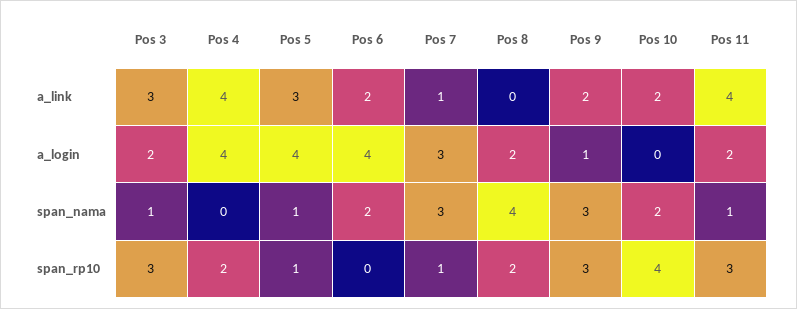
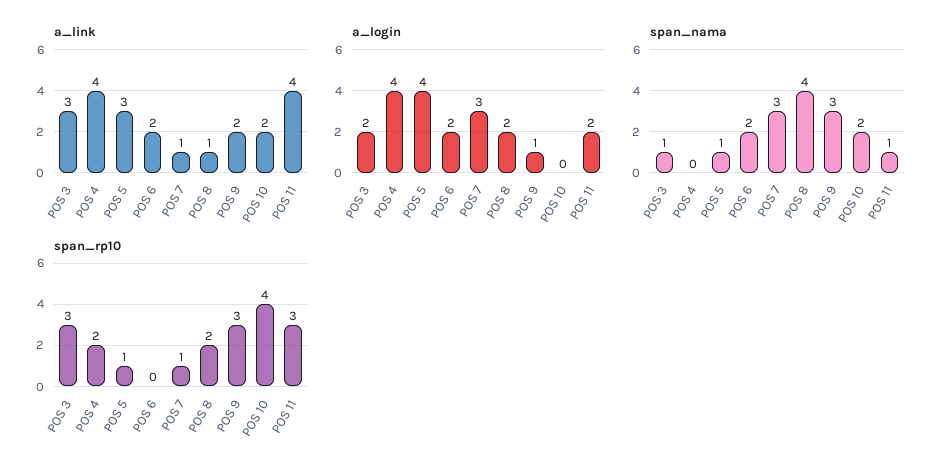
a_link, Pos 8: 0 -> 1
a_login, Pos 6: 4 -> 2

